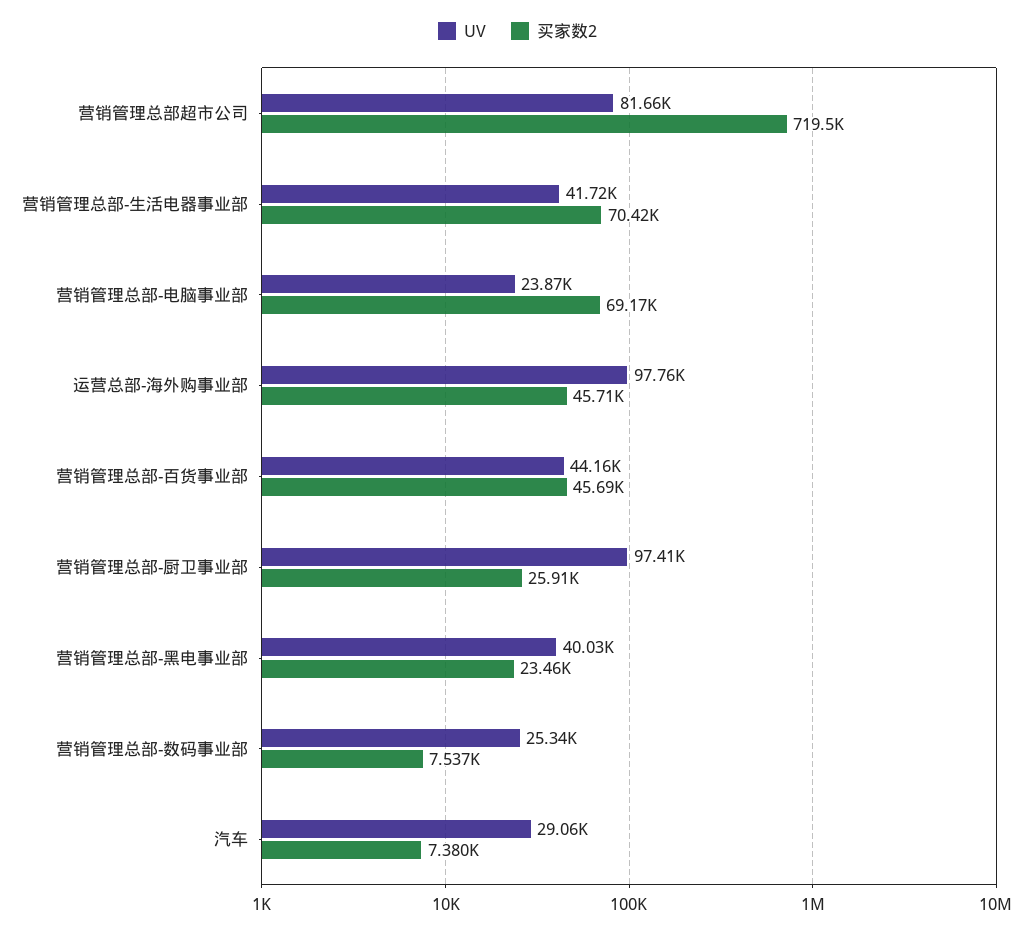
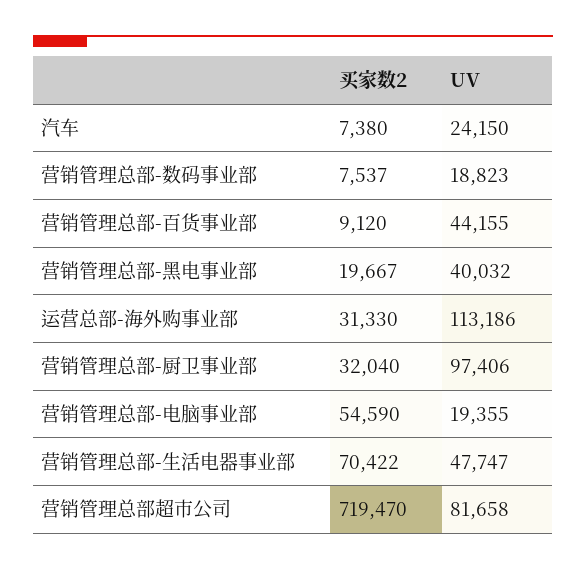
UV, 营销管理总部-生活电器事业部: 41720 -> 47747
UV, 营销管理总部-电脑事业部: 23870 -> 19355
买家数2, 营销管理总部-电脑事业部: 69170 -> 54590
UV, 运营总部-海外购事业部: 97760 -> 113186
买家数2, 运营总部-海外购事业部: 45710 -> 31330
买家数2, 营销管理总部-百货事业部: 45690 -> 9120
买家数2, 营销管理总部-厨卫事业部: 25910 -> 32040
买家数2, 营销管理总部-黑电事业部: 23460 -> 19667
UV, 营销管理总部-数码事业部: 25340 -> 18823
UV, 汽车: 29060 -> 24150

